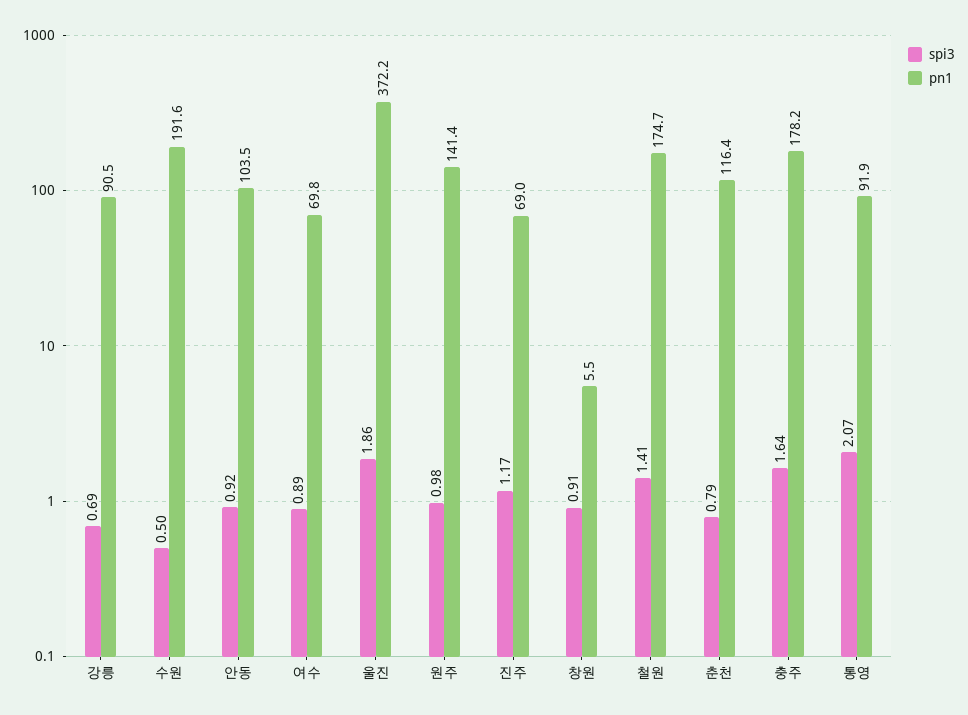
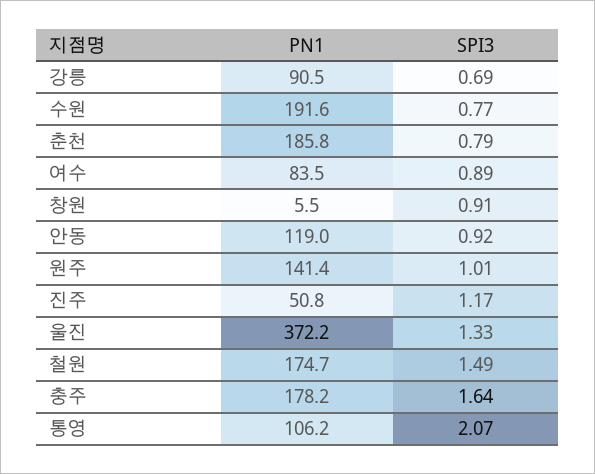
spi3, 수원: 0.5 -> 0.77
pn1, 안동: 103.5 -> 119
pn1, 여수: 69.8 -> 83.5
spi3, 울진: 1.86 -> 1.33
spi3, 원주: 0.98 -> 1.01
pn1, 진주: 69 -> 50.8
spi3, 철원: 1.41 -> 1.49
pn1, 춘천: 116.4 -> 185.8
pn1, 통영: 91.9 -> 106.2

